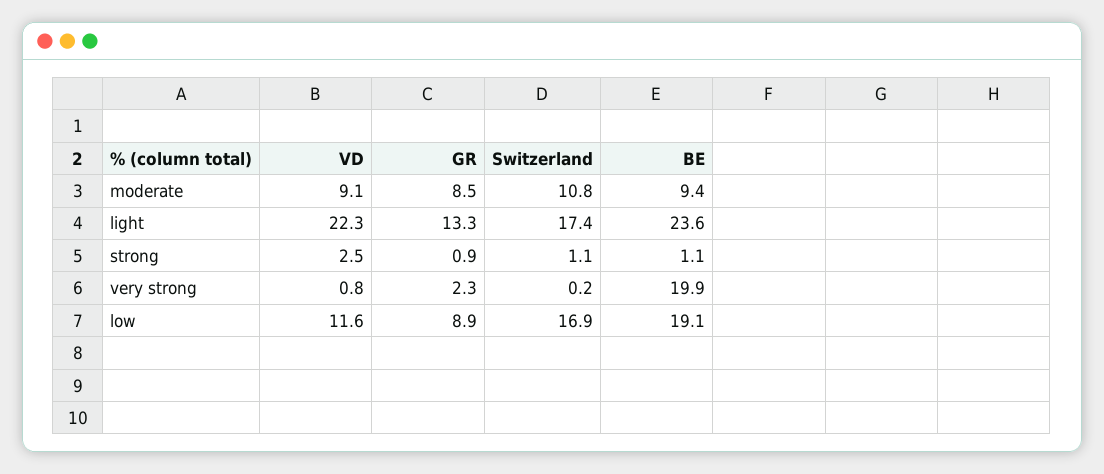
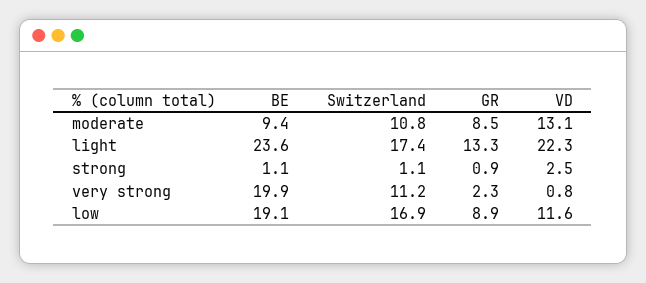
VD, moderate: 9.1 -> 13.1
Switzerland, very strong: 0.2 -> 11.2

